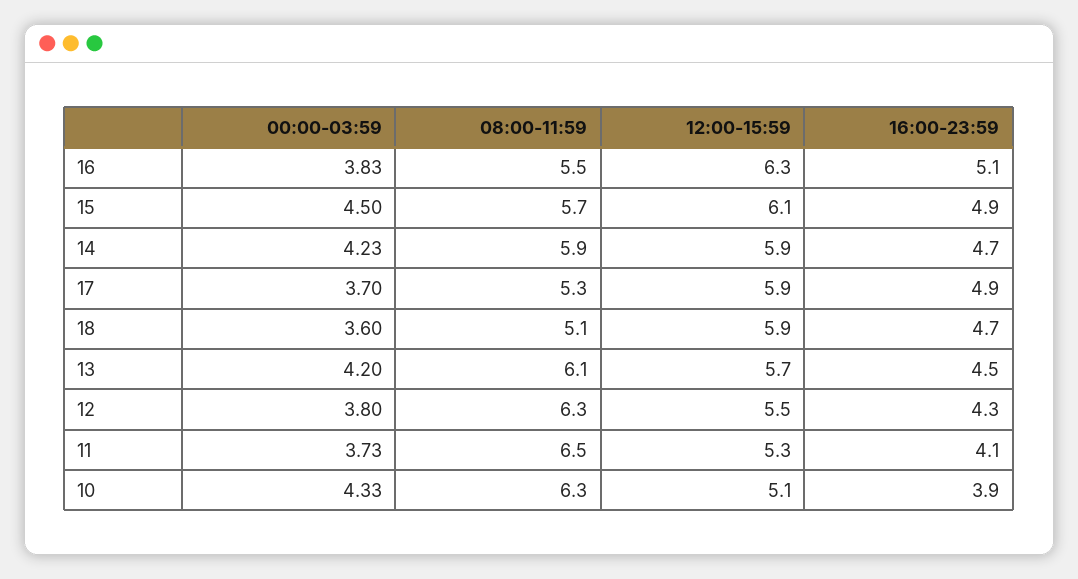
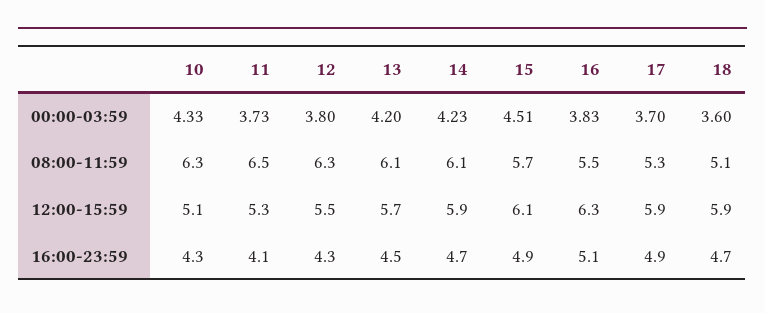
00:00-03:59, 15: 4.5 -> 4.51
08:00-11:59, 14: 5.9 -> 6.1
16:00-23:59, 10: 3.9 -> 4.3

